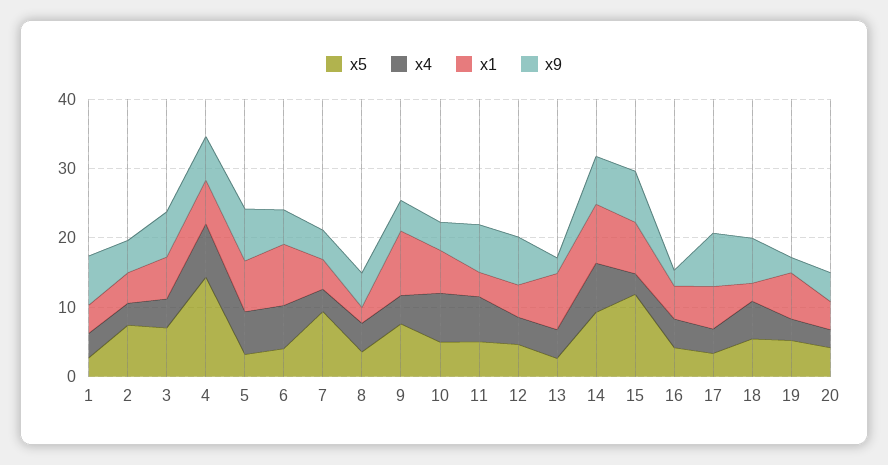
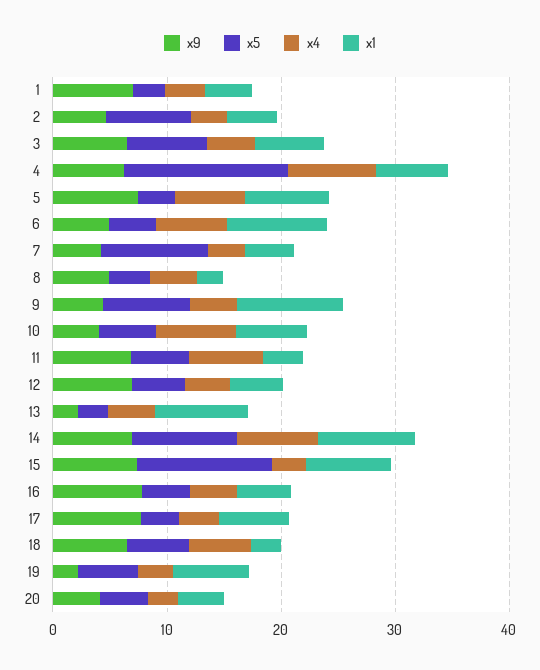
x9, 16: 2 -> 8

